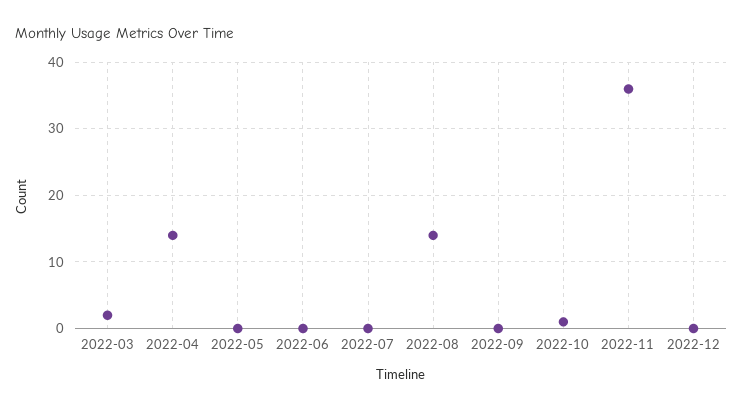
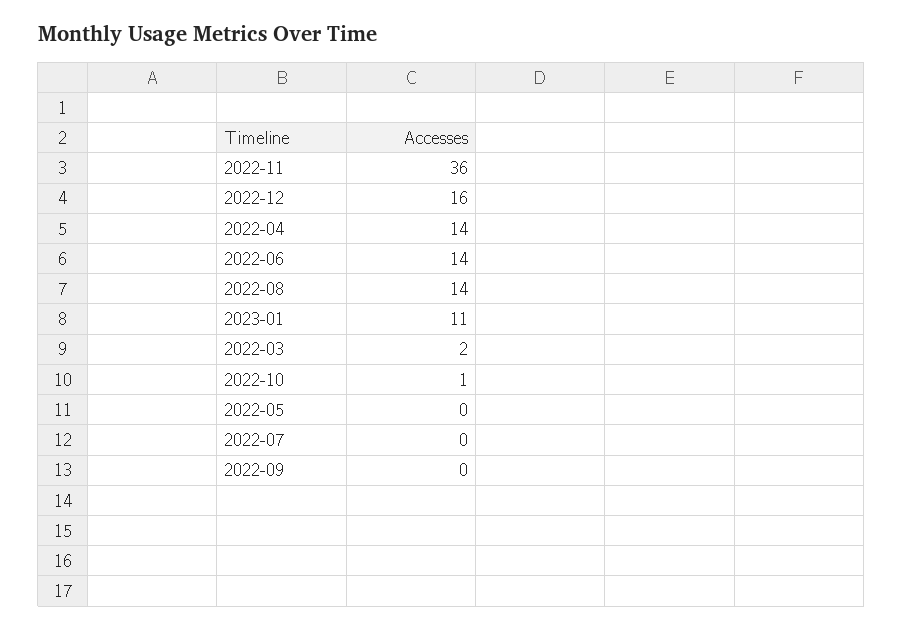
2022-06: 0 -> 14
2022-12: 0 -> 16
2023-01: none -> 11

